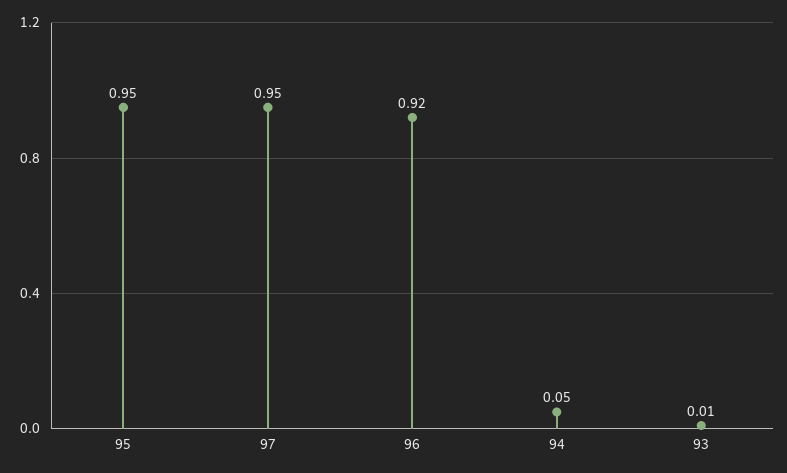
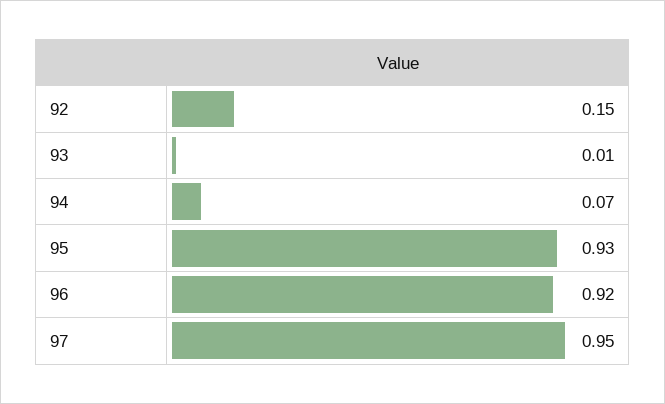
95: 0.95 -> 0.93
94: 0.05 -> 0.07
92: none -> 0.15

